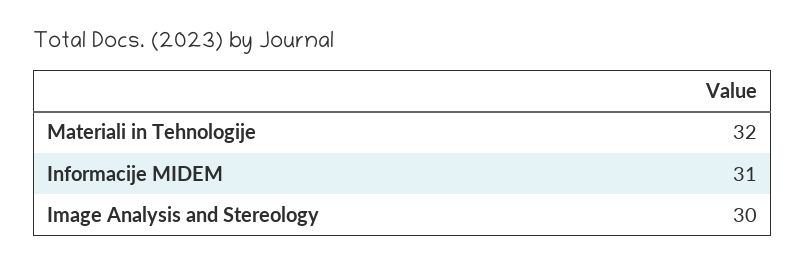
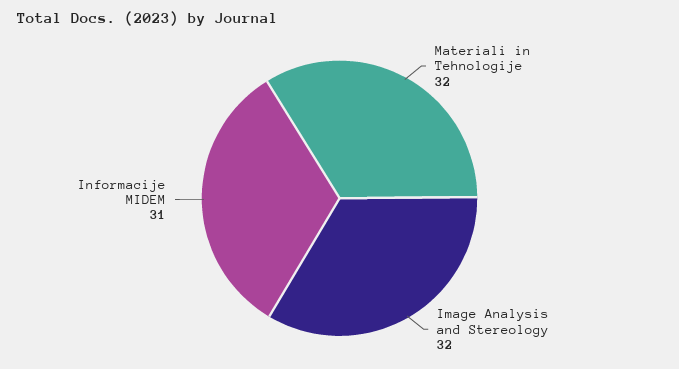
Image Analysis and Stereology: 30 -> 32

